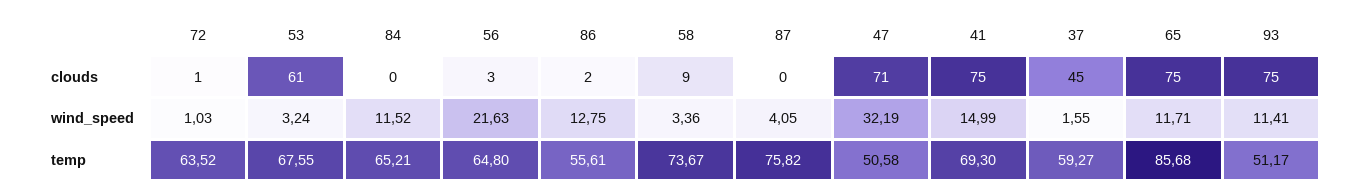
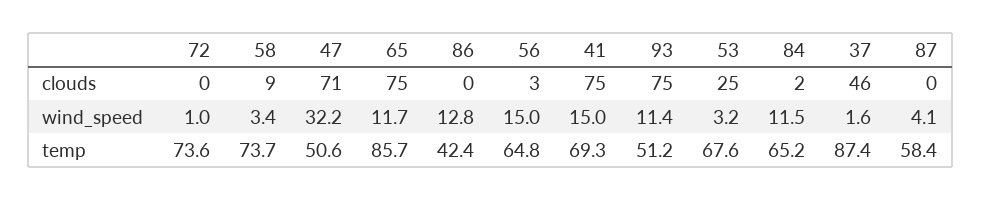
72, clouds: 1 -> 0
53, clouds: 61 -> 25
84, clouds: 0 -> 2
86, clouds: 2 -> 0
37, clouds: 45 -> 46
56, wind_speed: 21.63 -> 15
72, temp: 63.52 -> 73.6
86, temp: 55.61 -> 42.4
87, temp: 75.82 -> 58.4
37, temp: 59.27 -> 87.4

